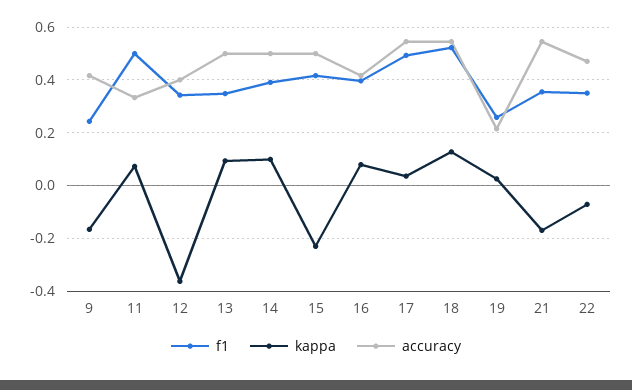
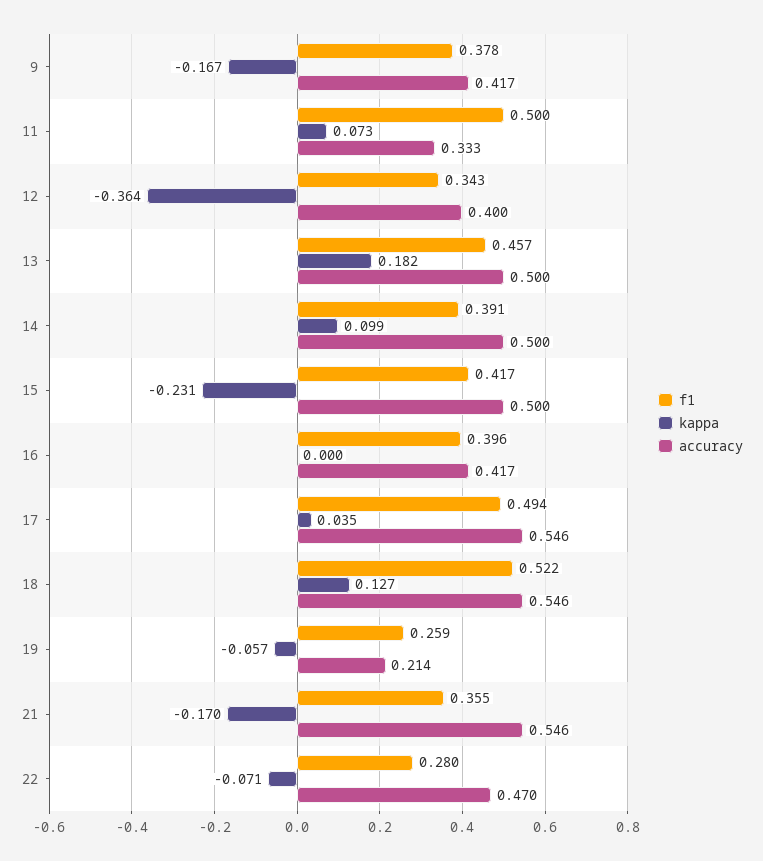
f1, 9: 0.25 -> 0.378
f1, 13: 0.35 -> 0.457
kappa, 13: 0.1 -> 0.182
kappa, 16: 0.075 -> 0
kappa, 19: 0.025 -> -0.057
f1, 22: 0.35 -> 0.28

